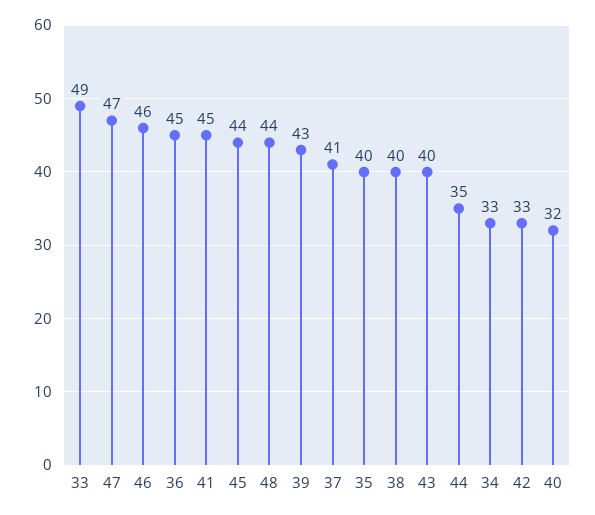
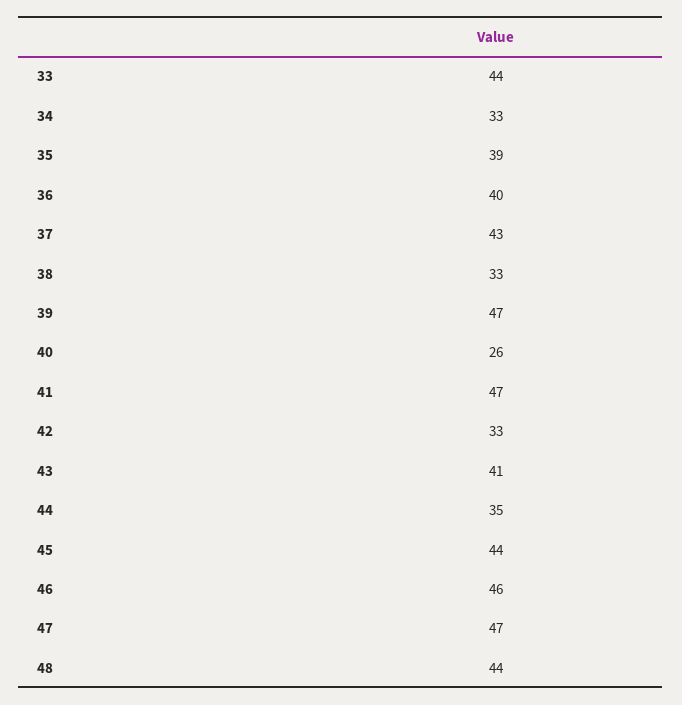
33: 49 -> 44
36: 45 -> 40
41: 45 -> 47
39: 43 -> 47
37: 41 -> 43
35: 40 -> 39
38: 40 -> 33
43: 40 -> 41
40: 32 -> 26

